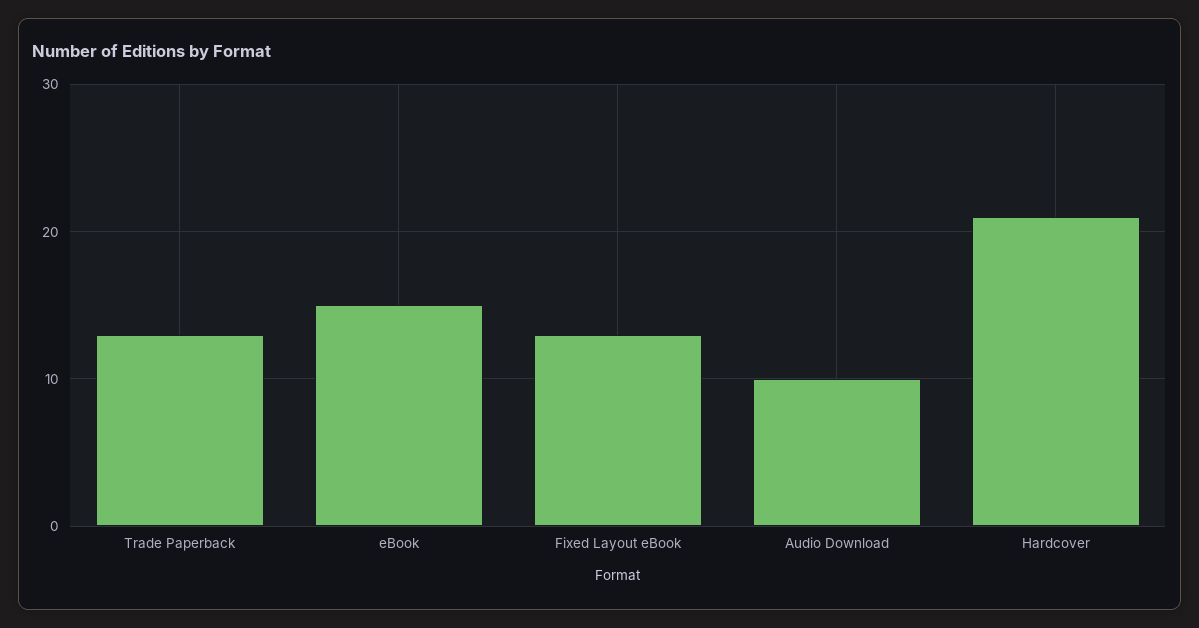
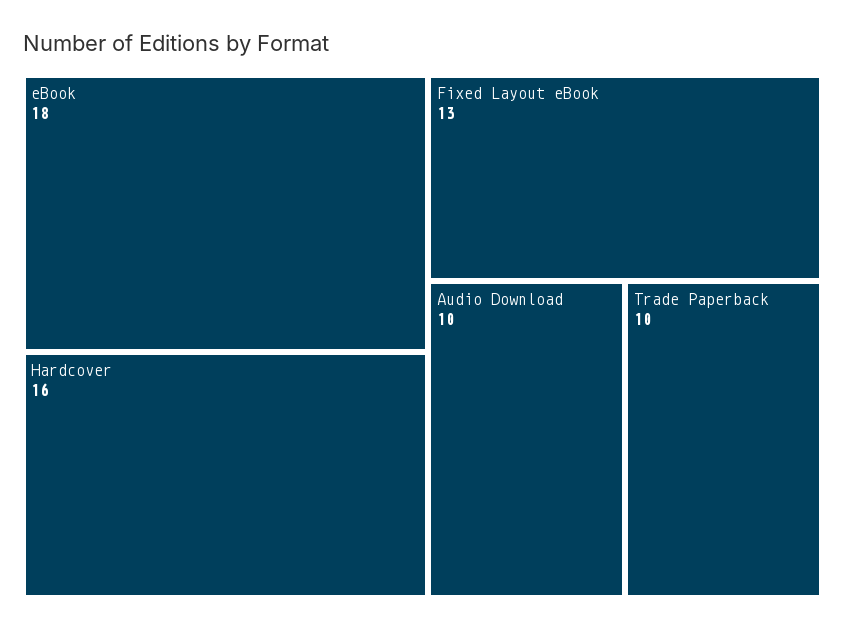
Trade Paperback: 13 -> 10
eBook: 15 -> 18
Hardcover: 21 -> 16

